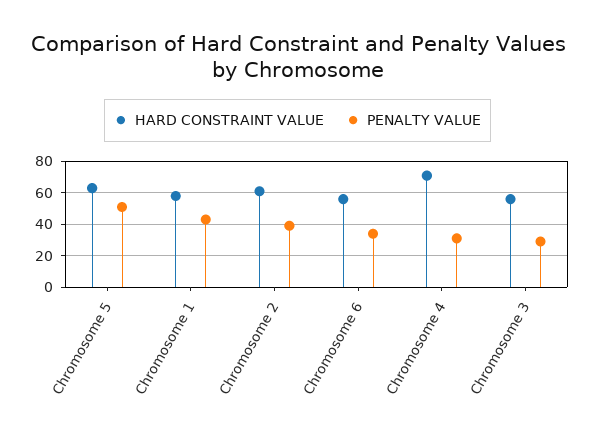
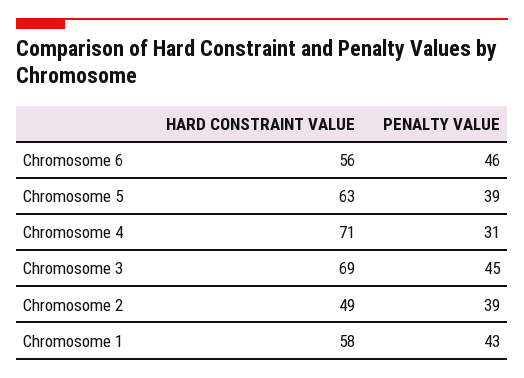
PENALTY VALUE, Chromosome 5: 50 -> 39
HARD CONSTRAINT VALUE, Chromosome 2: 60 -> 49
PENALTY VALUE, Chromosome 6: 35 -> 46
HARD CONSTRAINT VALUE, Chromosome 3: 55 -> 69
PENALTY VALUE, Chromosome 3: 30 -> 45

